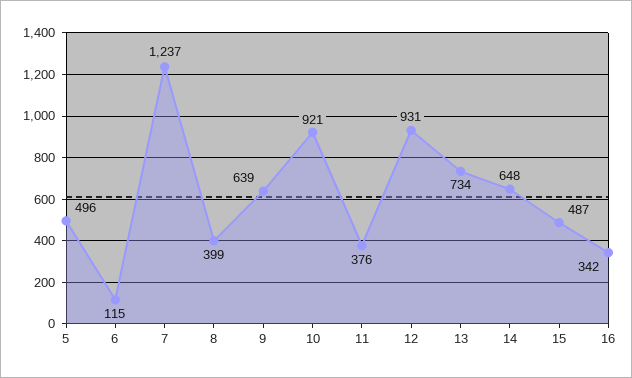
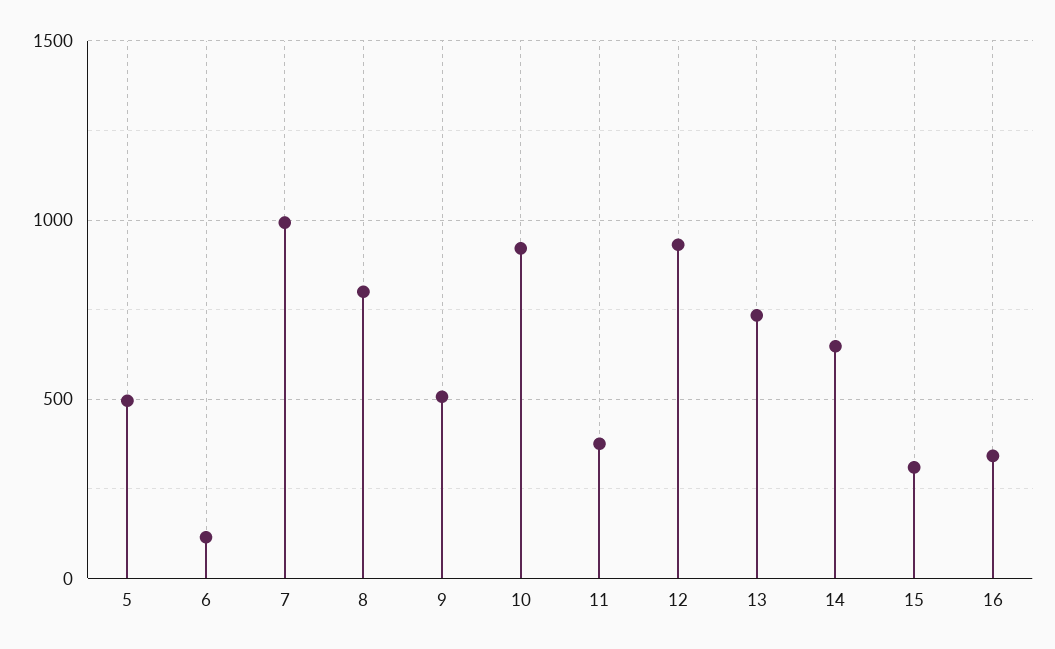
7: 1237 -> 1000
8: 399 -> 800
9: 639 -> 500
15: 487 -> 300

